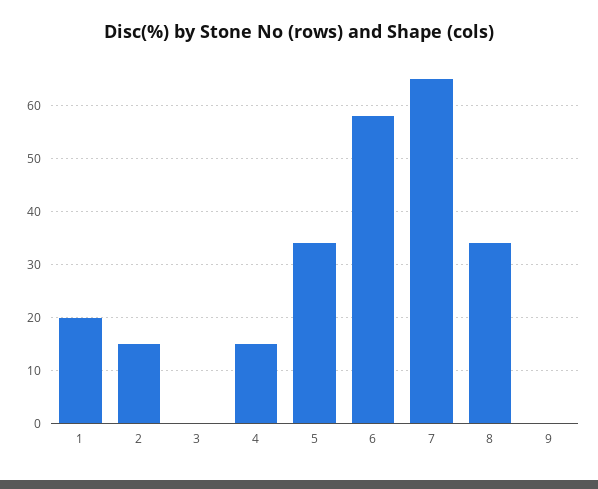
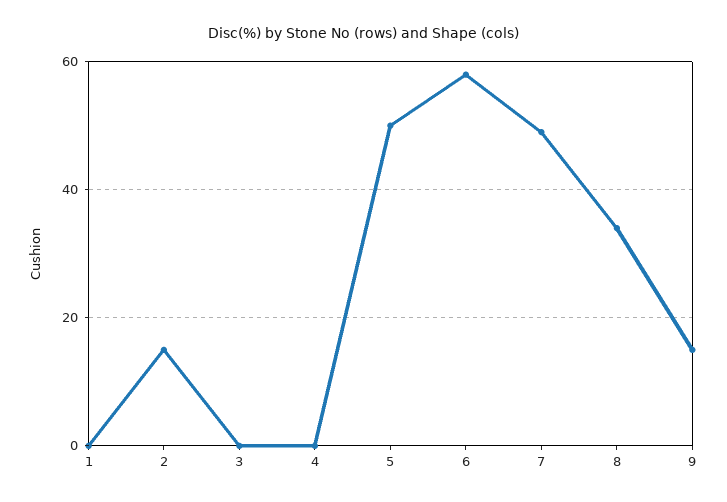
1: 20 -> 0
4: 15 -> 0
5: 35 -> 50
7: 65 -> 50
9: 0 -> 15

